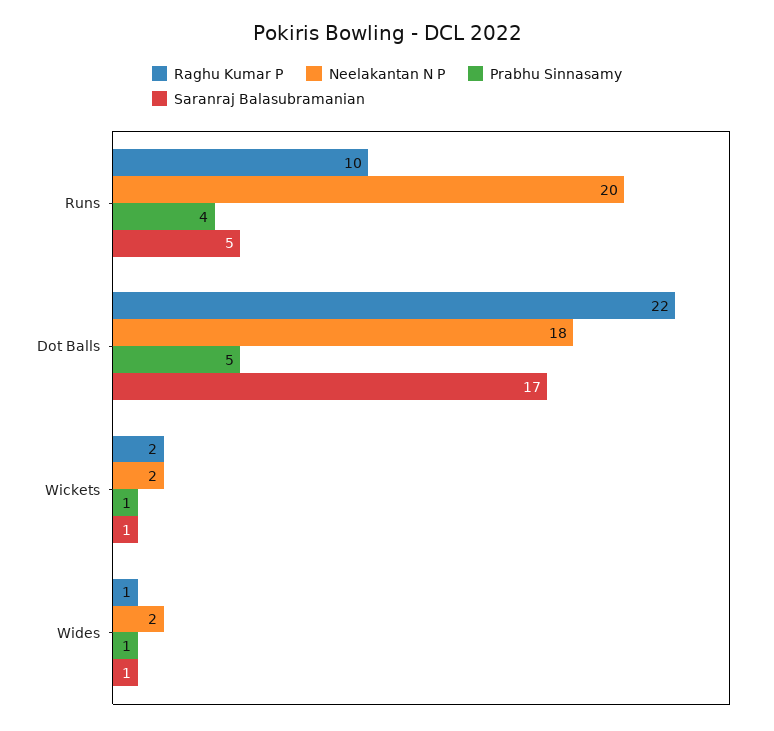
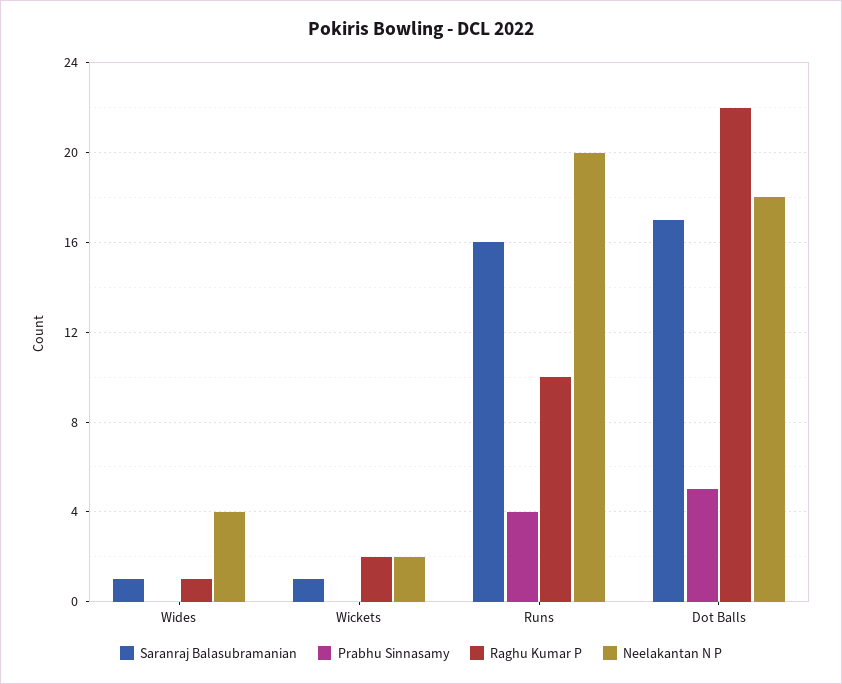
Saranraj Balasubramanian, Runs: 5 -> 16
Prabhu Sinnasamy, Wickets: 1 -> 0
Neelakantan N P, Wides: 2 -> 4
Prabhu Sinnasamy, Wides: 1 -> 0

